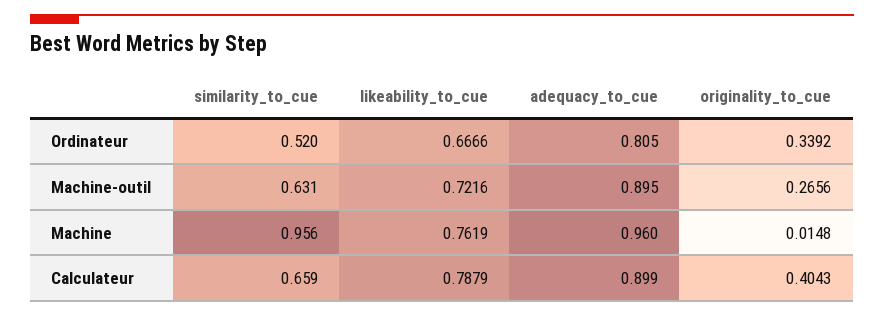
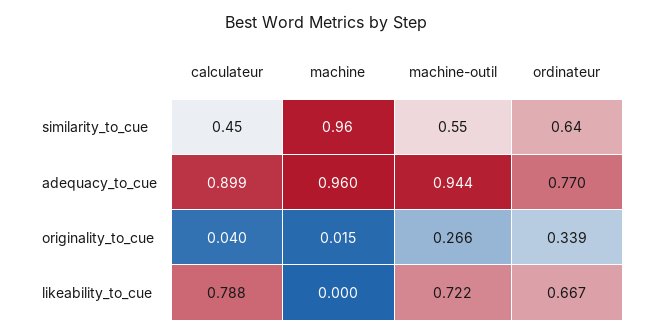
similarity_to_cue, Ordinateur: 0.52 -> 0.64
adequacy_to_cue, Ordinateur: 0.805 -> 0.77
similarity_to_cue, Machine-outil: 0.631 -> 0.55
adequacy_to_cue, Machine-outil: 0.895 -> 0.944
likeability_to_cue, Machine: 0.7619 -> 0
similarity_to_cue, Calculateur: 0.659 -> 0.45
originality_to_cue, Calculateur: 0.4043 -> 0.04

